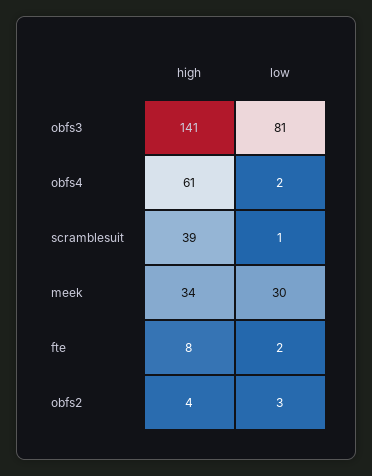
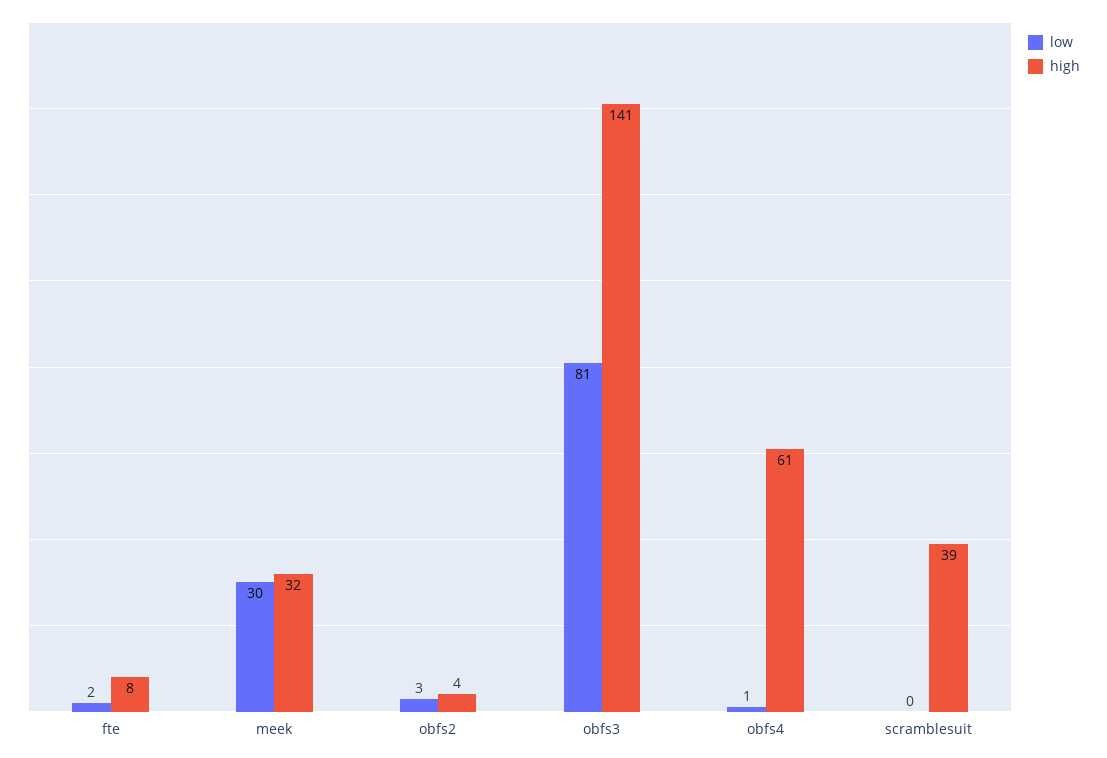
low, obfs4: 2 -> 1
low, scramblesuit: 1 -> 0
high, meek: 34 -> 32

